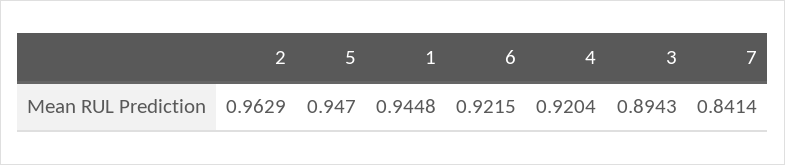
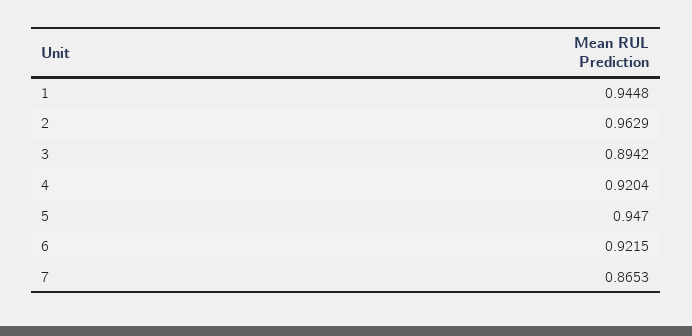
3: 0.8943 -> 0.8942
7: 0.8414 -> 0.8653

